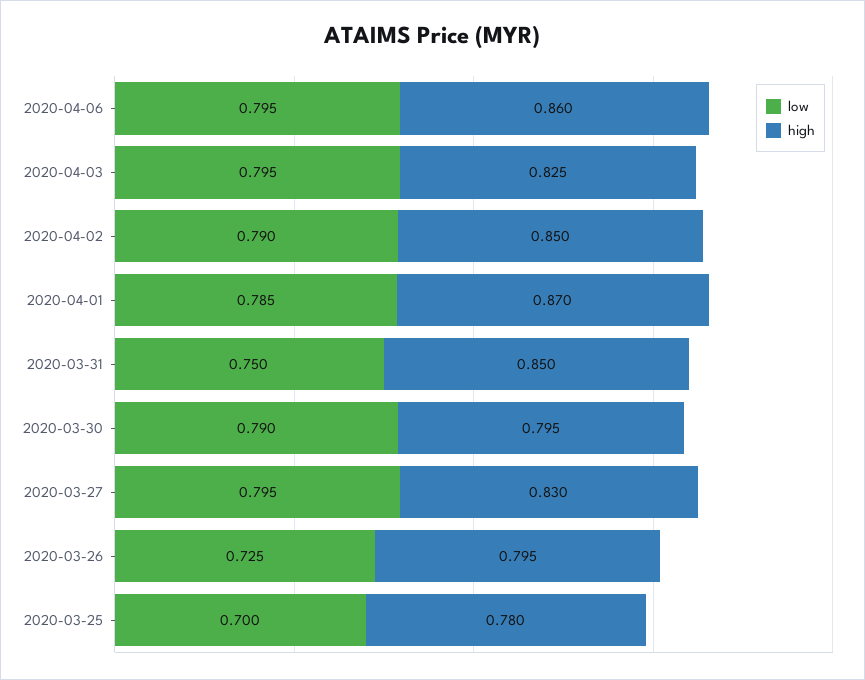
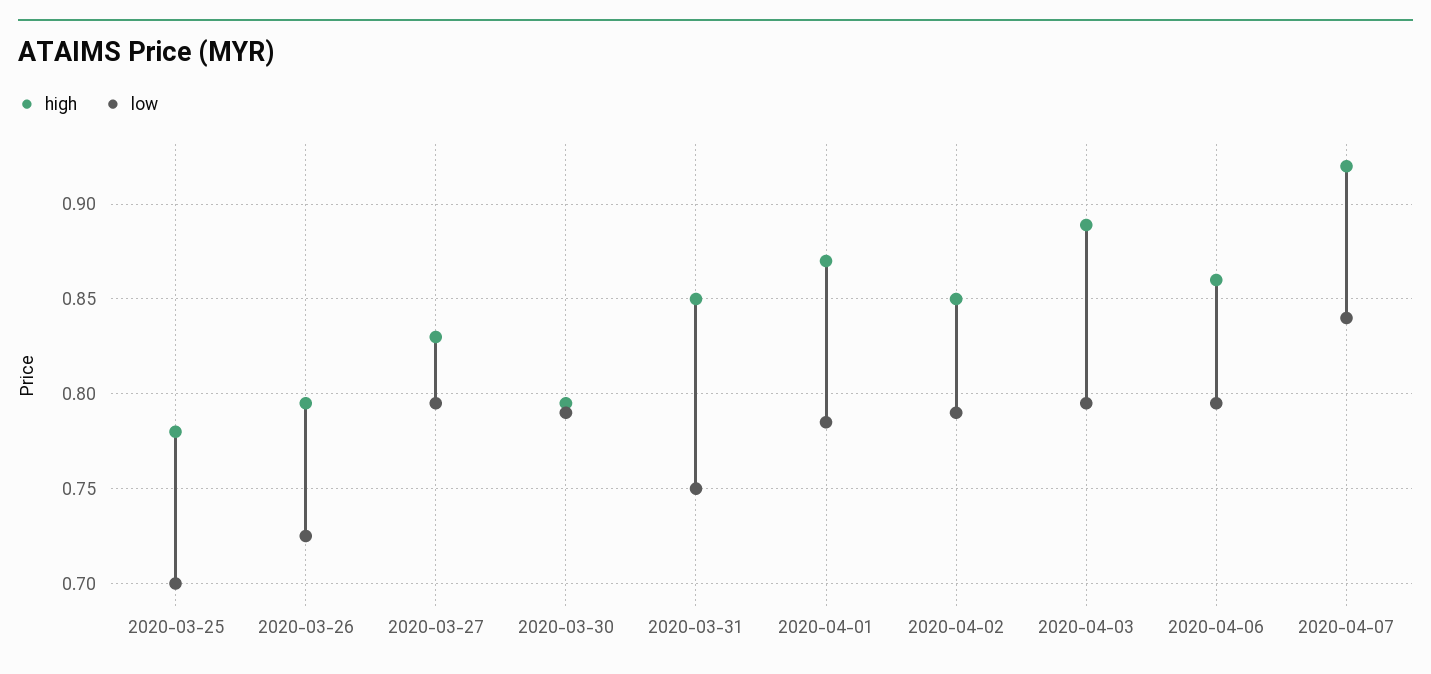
high, 2020-04-03: 0.825 -> 0.89
high, 2020-04-07: none -> 0.92
low, 2020-04-07: none -> 0.84

